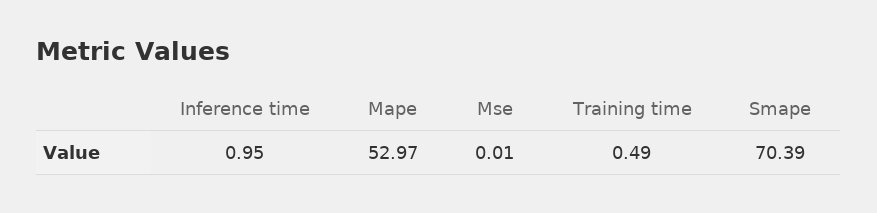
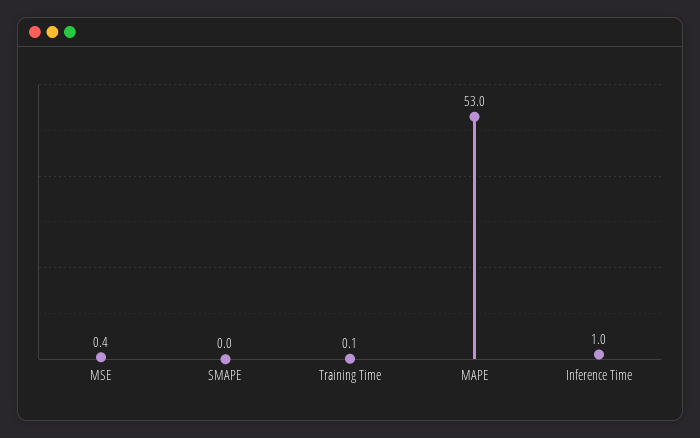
Mse: 0.01 -> 0.4
Training time: 0.49 -> 0.1
Smape: 70.39 -> 0

